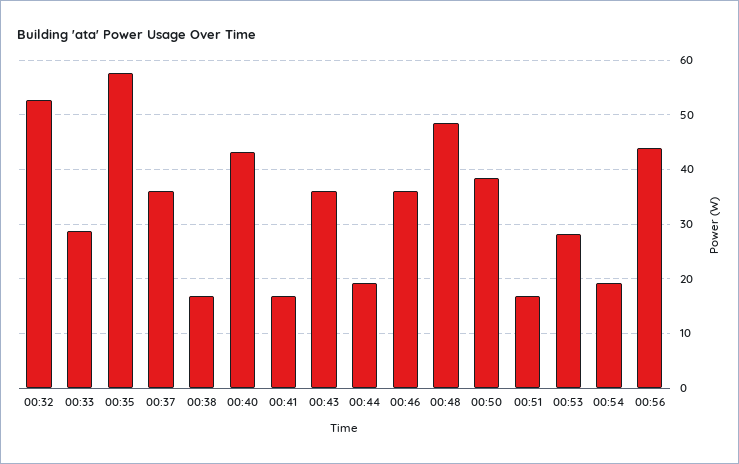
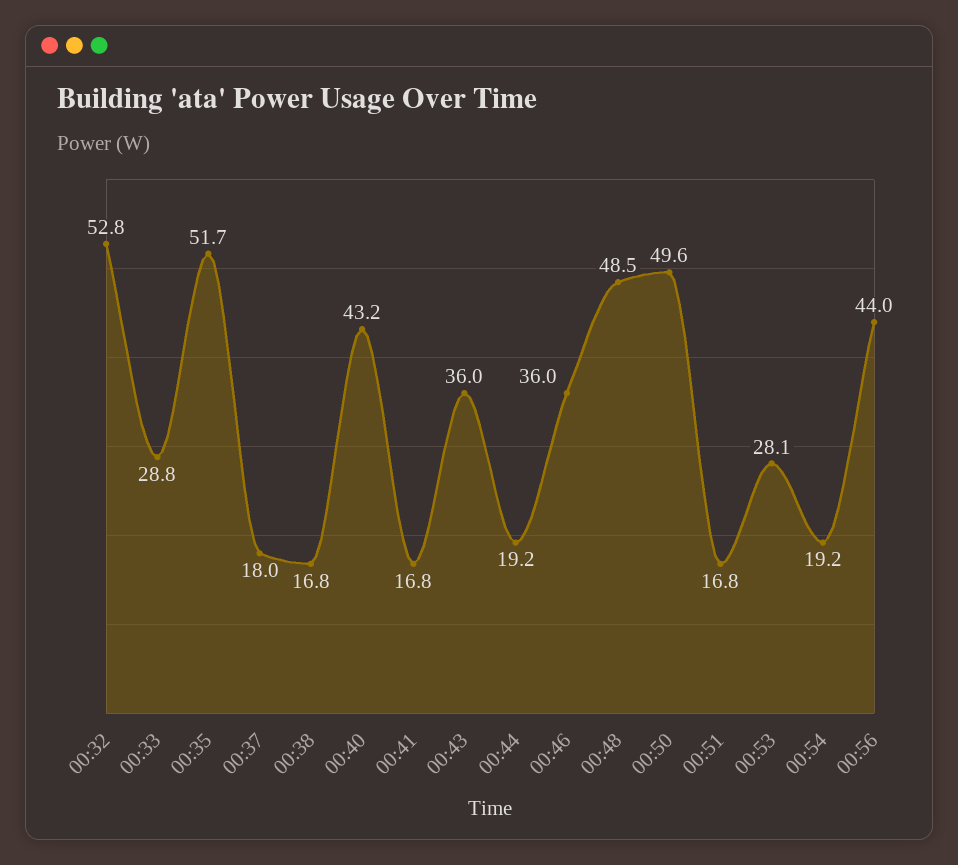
00:35: 58 -> 51.7
00:37: 36 -> 18
00:50: 38 -> 49.6

